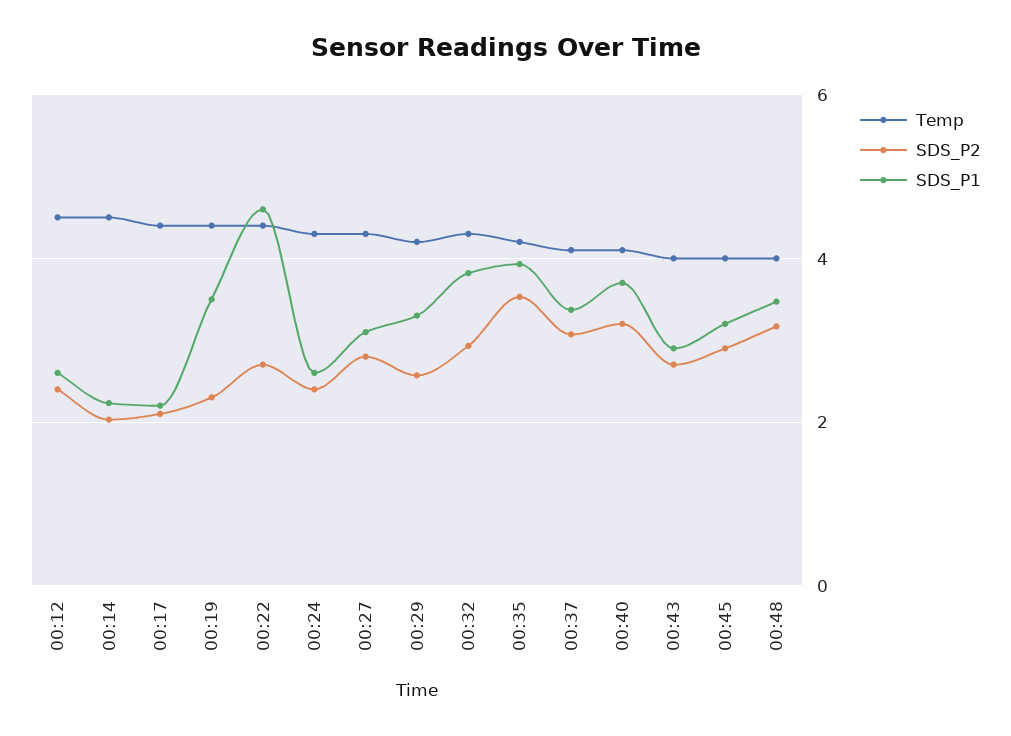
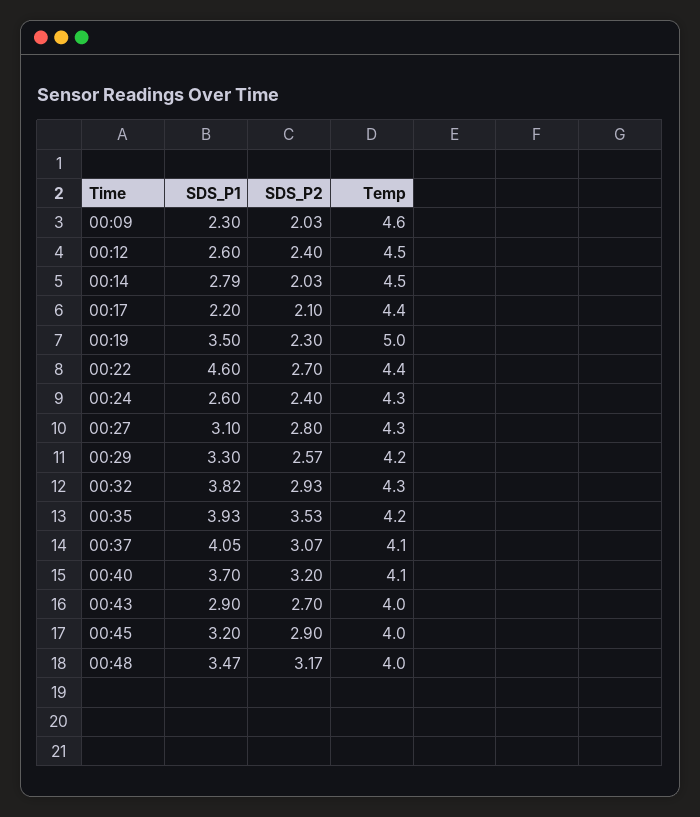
SDS_P1, 00:14: 2.2 -> 2.79
Temp, 00:19: 4.4 -> 5
SDS_P1, 00:37: 3.4 -> 4.05
SDS_P1, 00:09: none -> 2.3
SDS_P2, 00:09: none -> 2.03
Temp, 00:09: none -> 4.6

